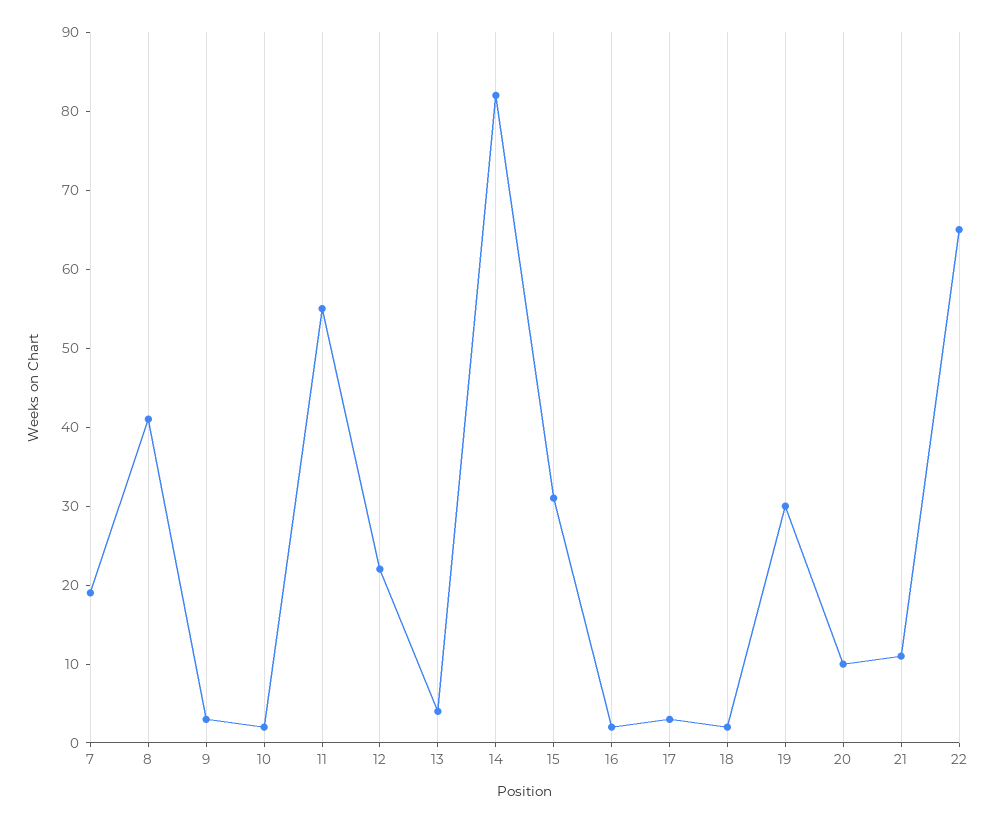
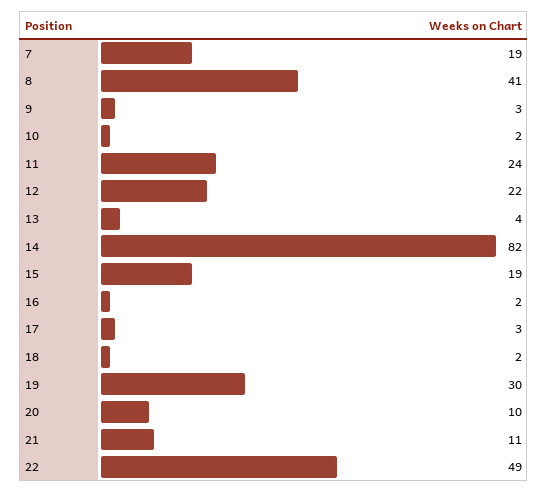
11: 55 -> 24
15: 30 -> 19
22: 65 -> 49

